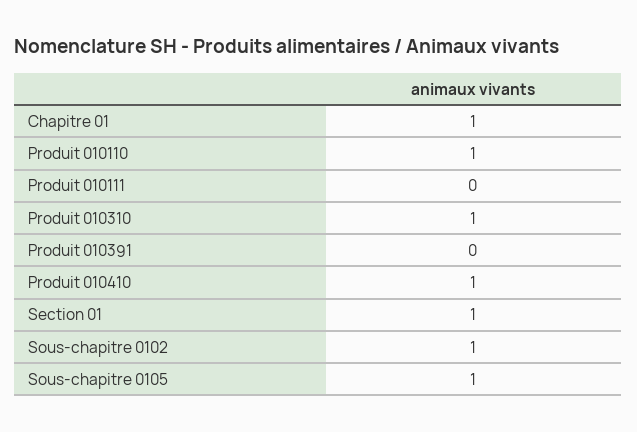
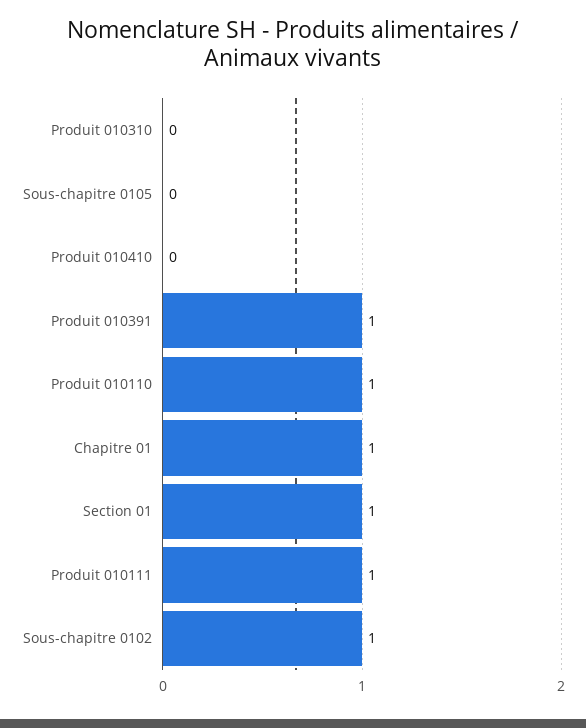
Produit 010111: 0 -> 1
Produit 010310: 1 -> 0
Produit 010391: 0 -> 1
Produit 010410: 1 -> 0
Sous-chapitre 0105: 1 -> 0

